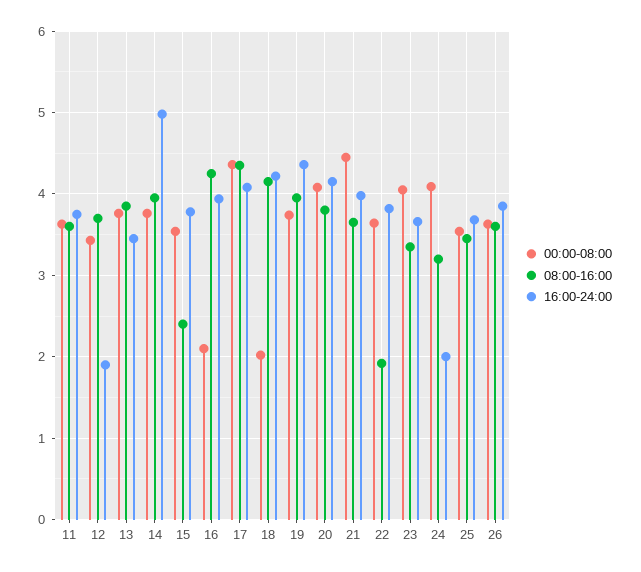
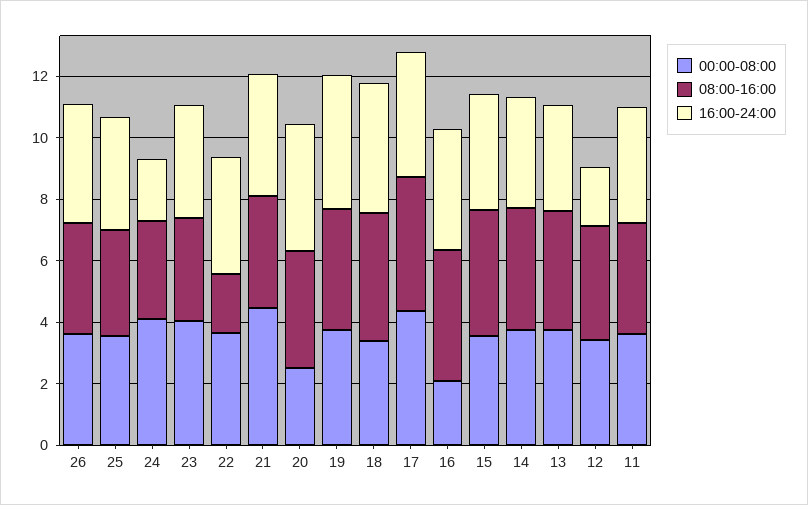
16:00-24:00, 14: 5 -> 3.5
08:00-16:00, 15: 2.4 -> 4
00:00-08:00, 18: 2 -> 3.5
00:00-08:00, 20: 4.1 -> 2.5

